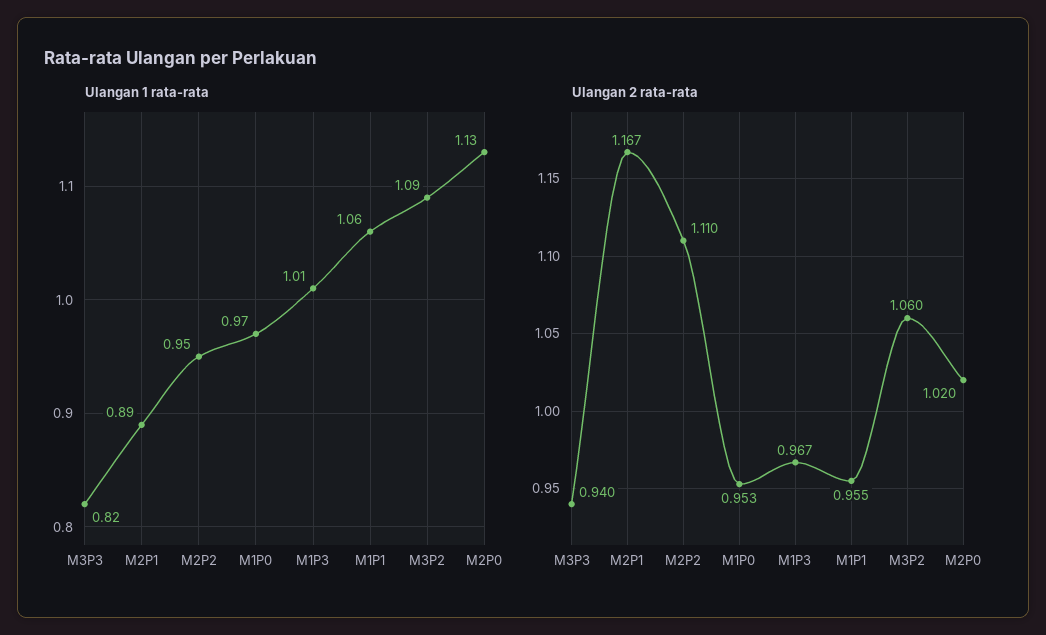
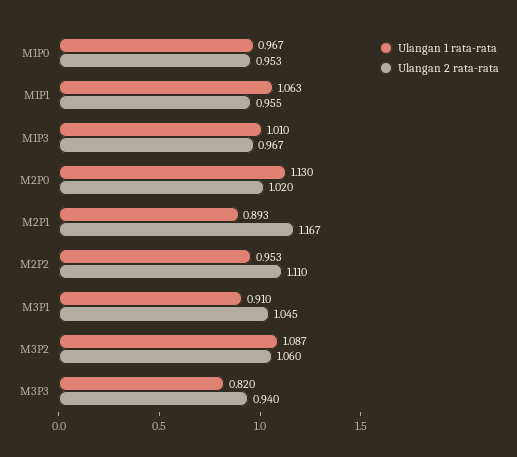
Ulangan 1 rata-rata, M3P1: none -> 0.91
Ulangan 2 rata-rata, M3P1: none -> 1.045

